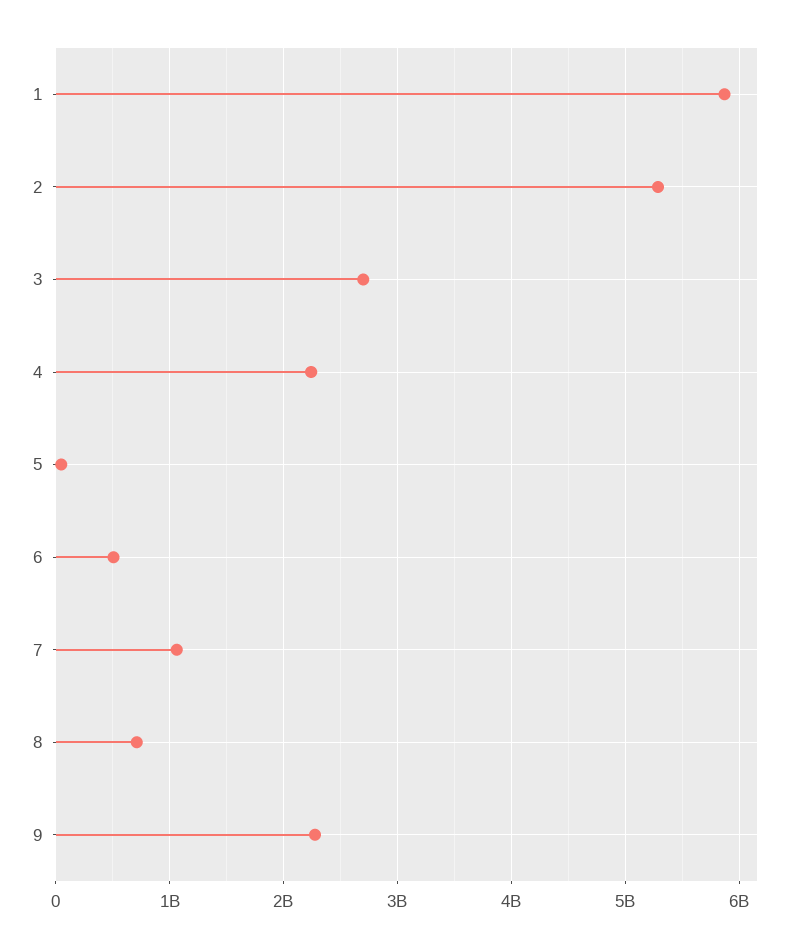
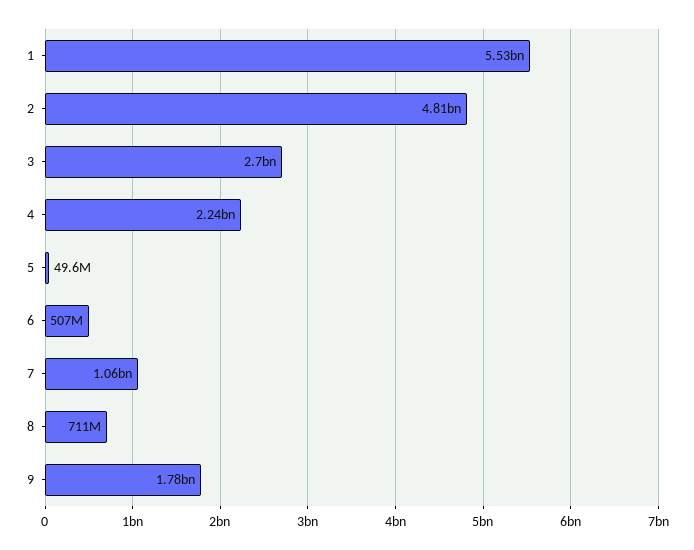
1: 5900000000 -> 5530000000
2: 5300000000 -> 4810000000
9: 2300000000 -> 1780000000

